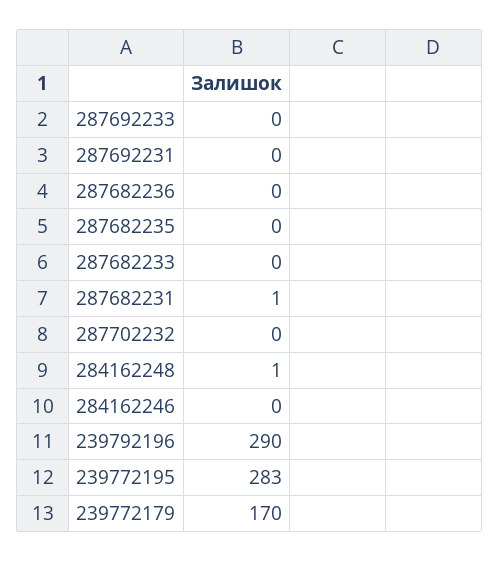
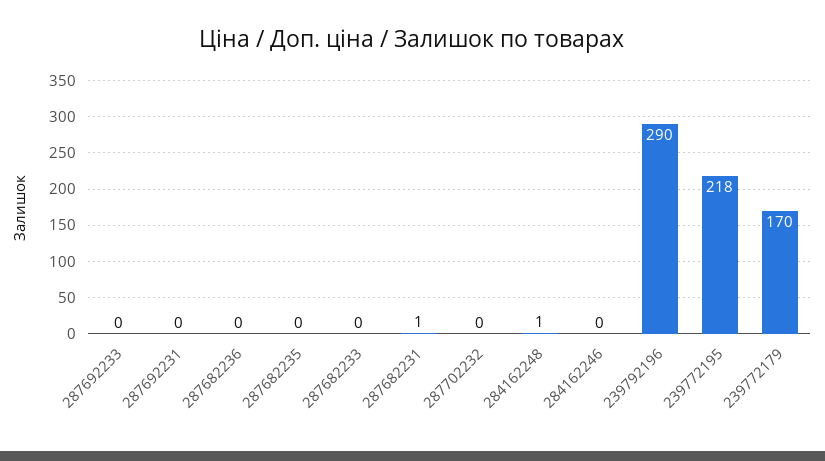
239772195: 283 -> 218

